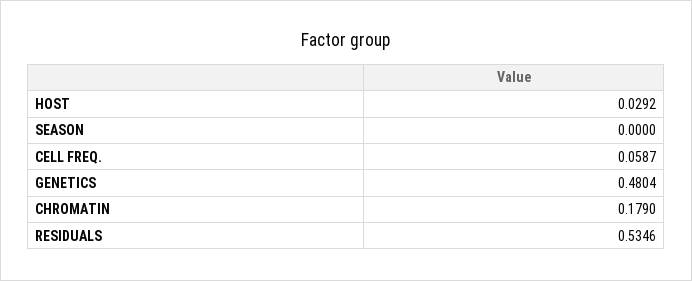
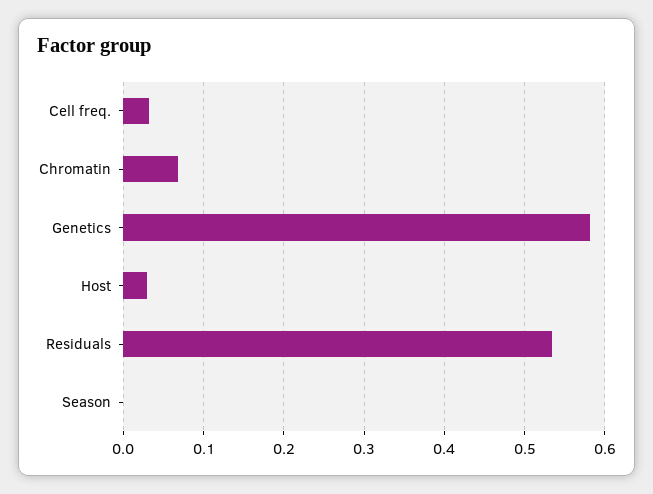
CELL FREQ.: 0.0587 -> 0.03
GENETICS: 0.4804 -> 0.58
CHROMATIN: 0.179 -> 0.07

